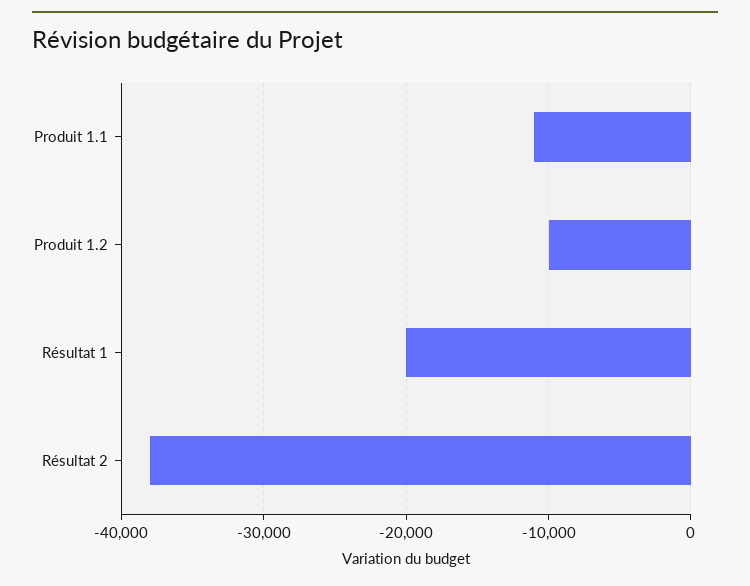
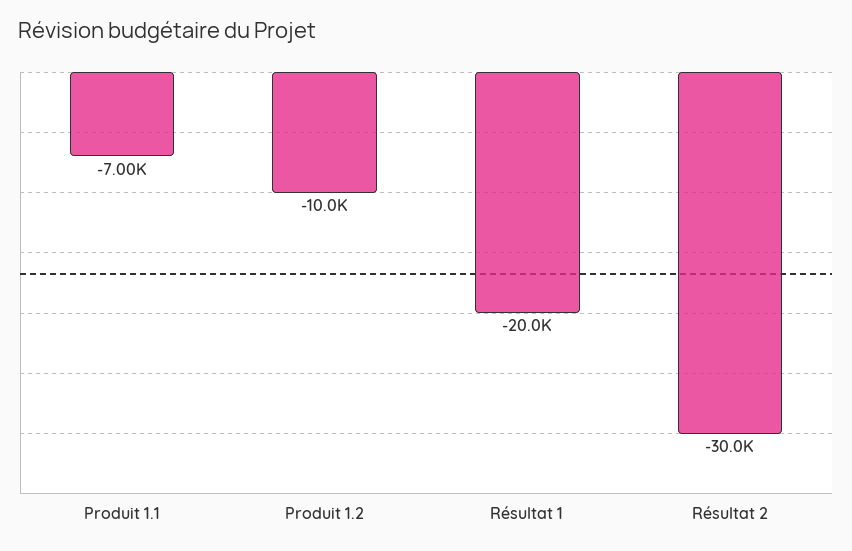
Produit 1.1: -11000 -> -7000
Résultat 2: -38000 -> -30000

